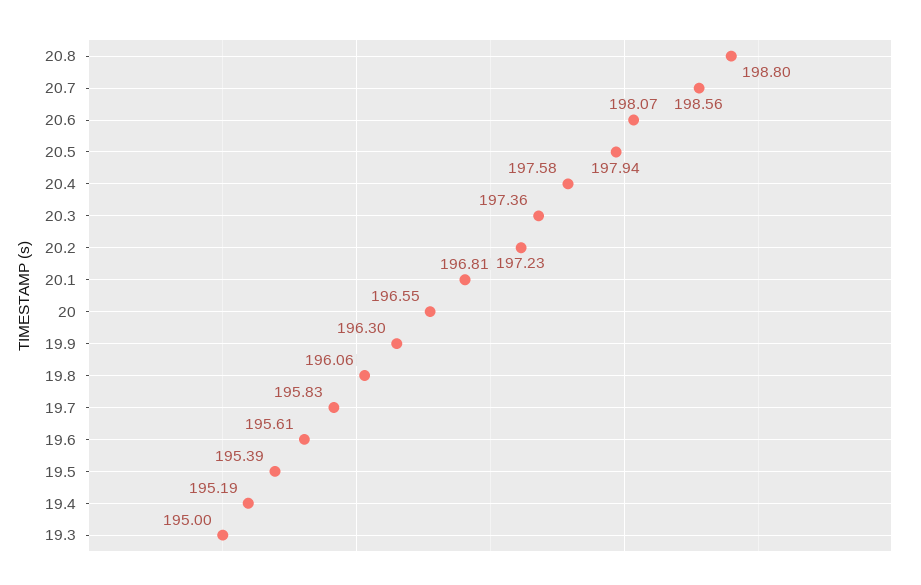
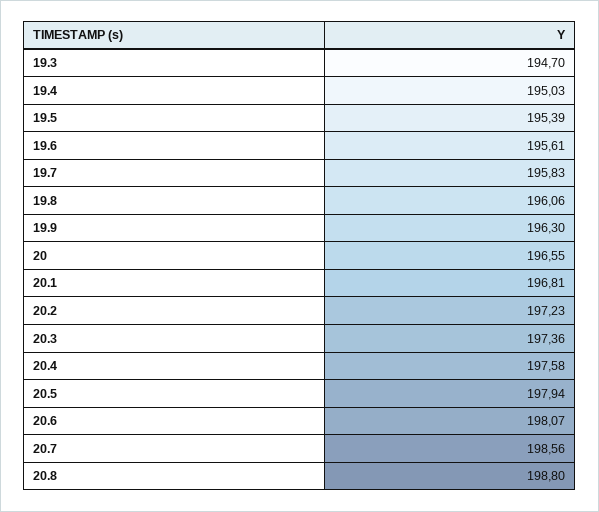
19.4: 195.19 -> 195.03
19.3: 195 -> 194.7

